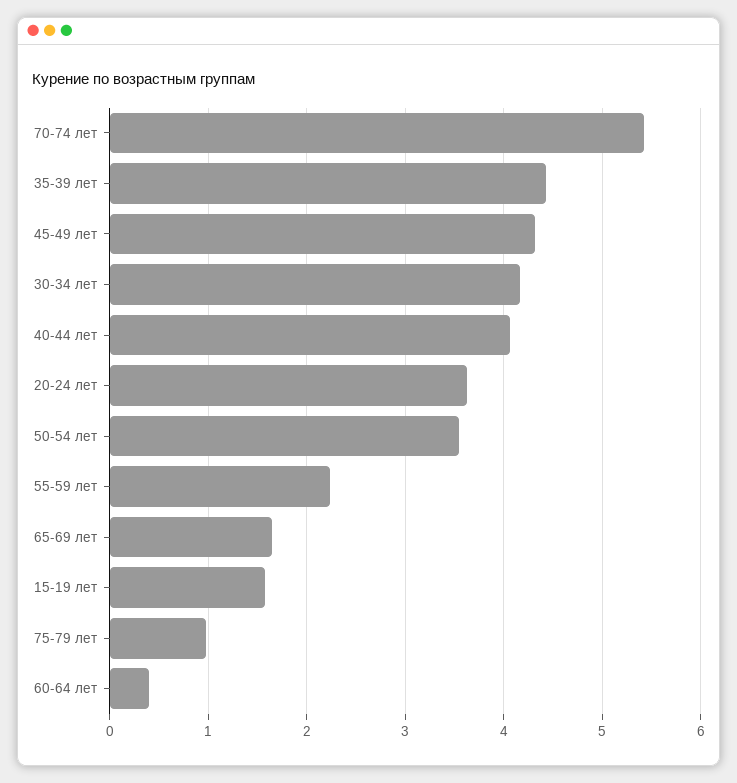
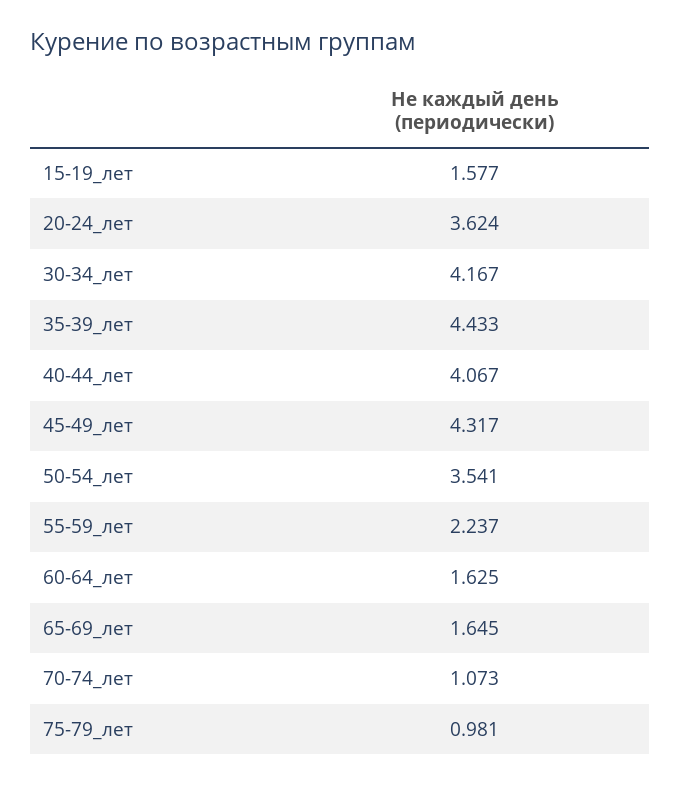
70-74 лет: 5.4 -> 1.073
60-64 лет: 0.4 -> 1.625

